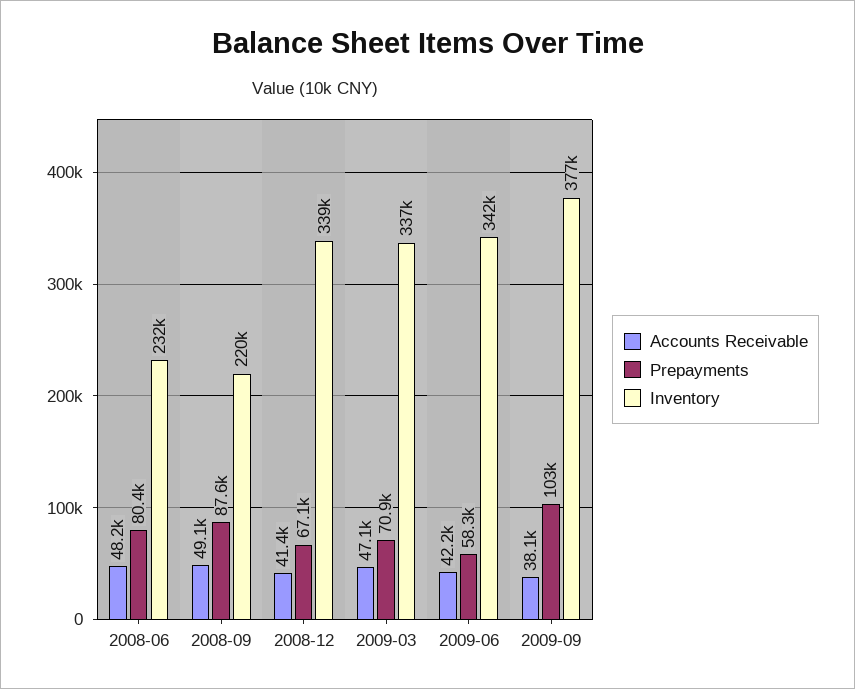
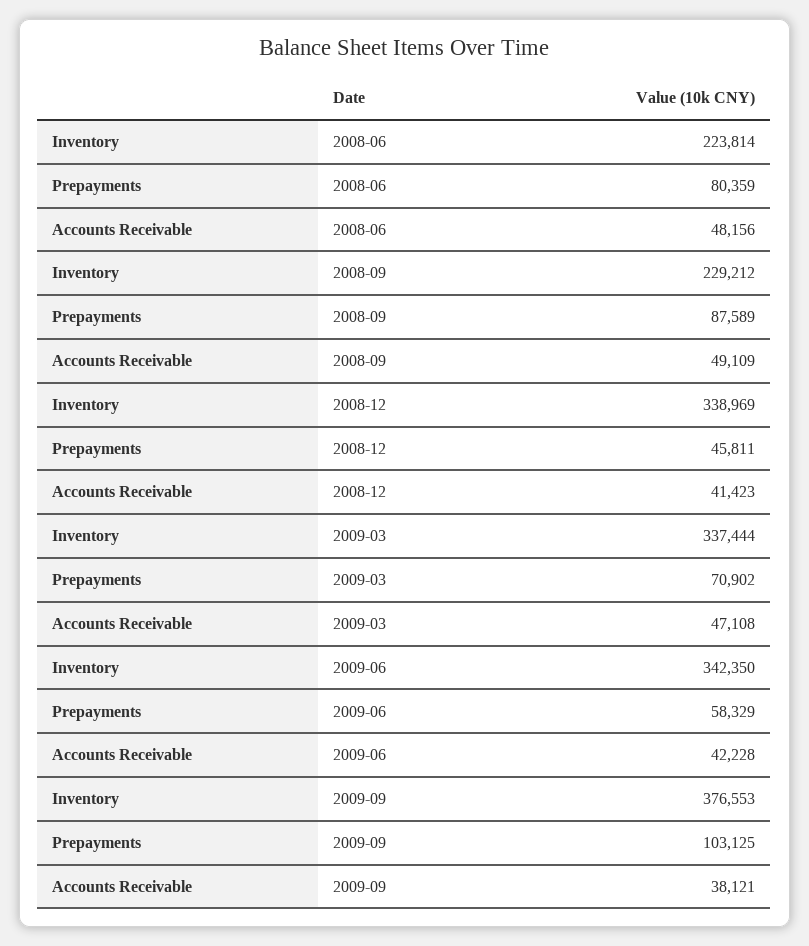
Inventory, 2008-06: 232000 -> 223814
Inventory, 2008-09: 220000 -> 229212
Prepayments, 2008-12: 67100 -> 45811

